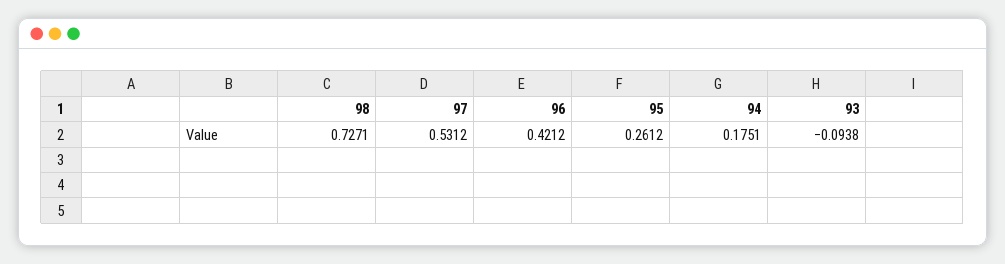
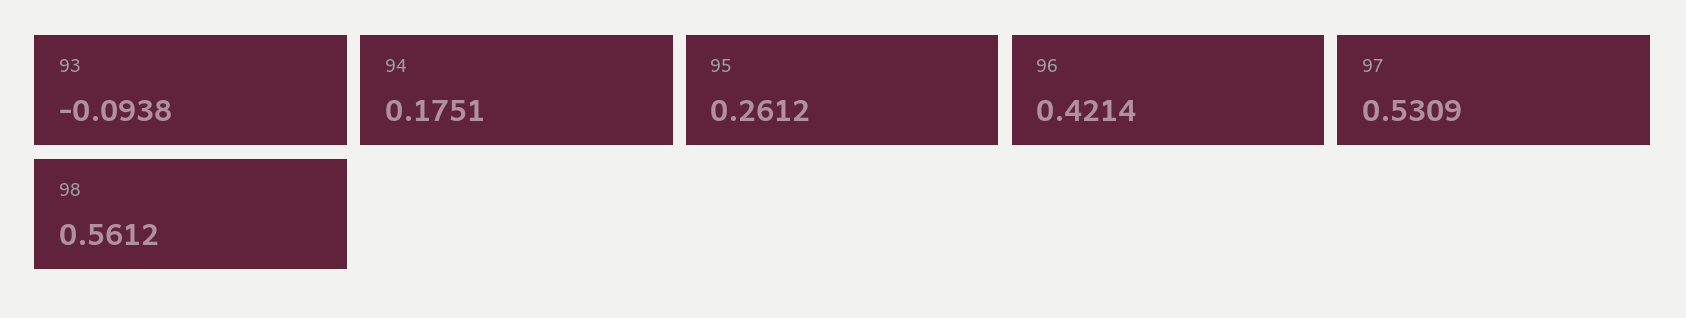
98: 0.7271 -> 0.5612
97: 0.5312 -> 0.5309
96: 0.4212 -> 0.4214

